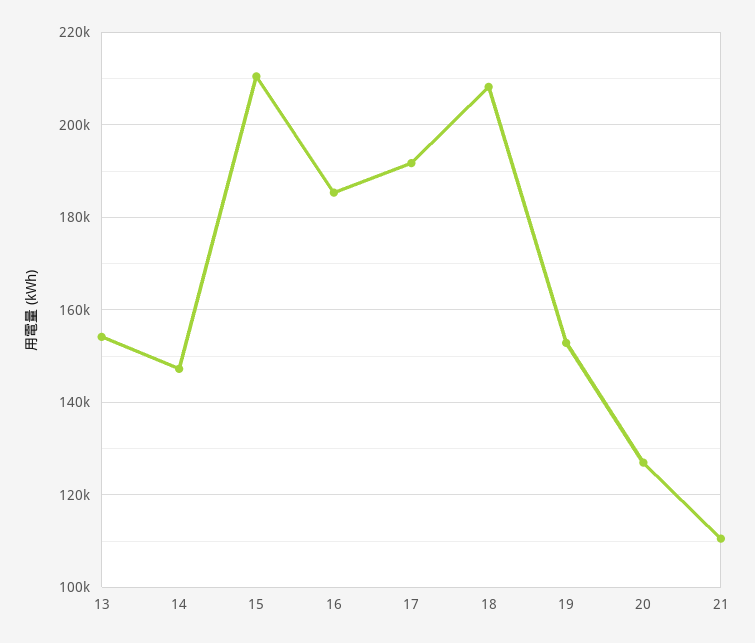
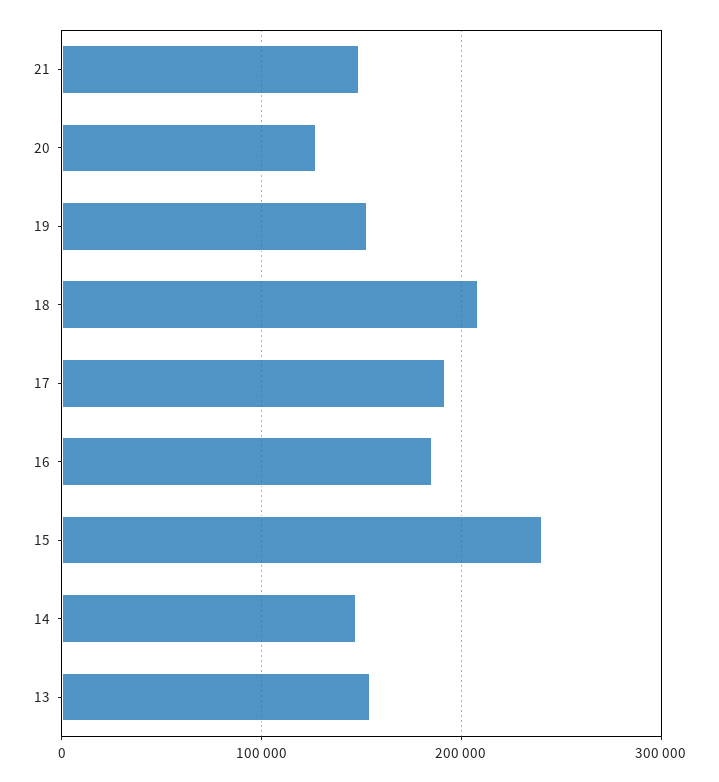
15: 210000 -> 240000
21: 110000 -> 150000

